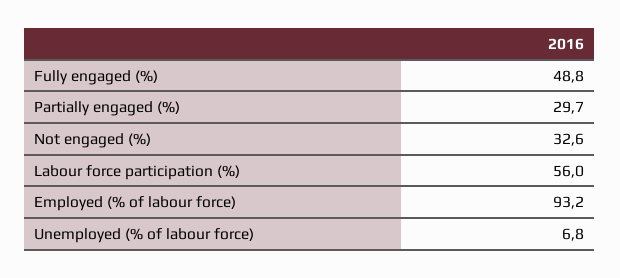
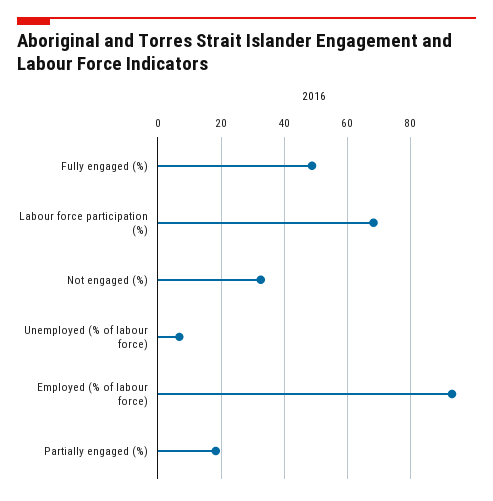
Partially engaged (%): 29.7 -> 18
Labour force participation (%): 56 -> 68

